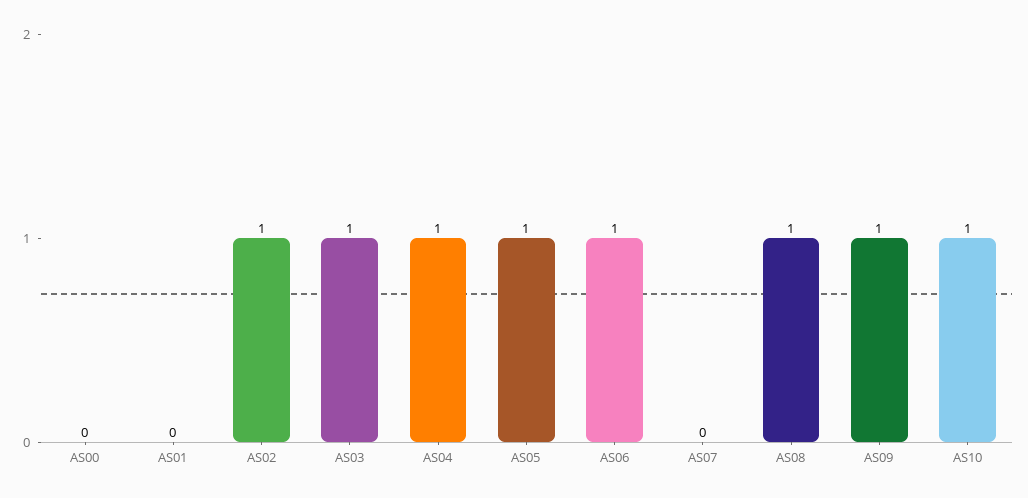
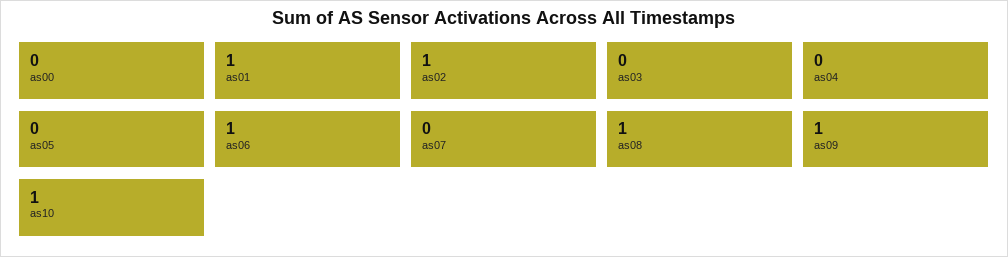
AS01: 0 -> 1
AS03: 1 -> 0
AS04: 1 -> 0
AS05: 1 -> 0

